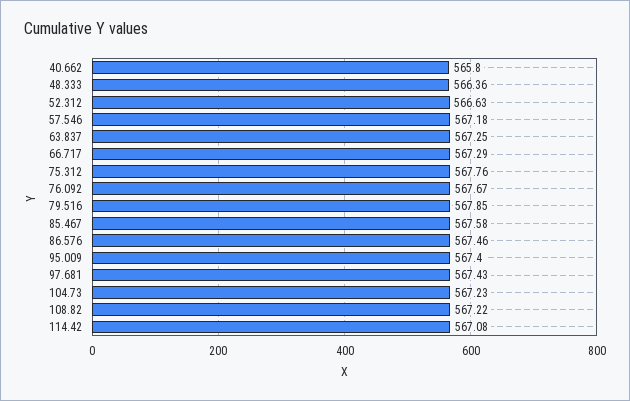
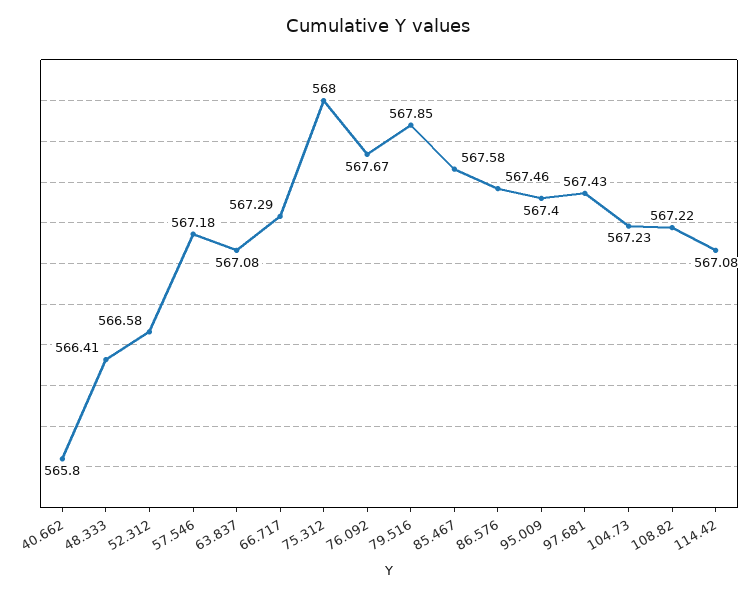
48.333: 566.36 -> 566.41
52.312: 566.63 -> 566.58
63.837: 567.25 -> 567.08
75.312: 567.76 -> 568

